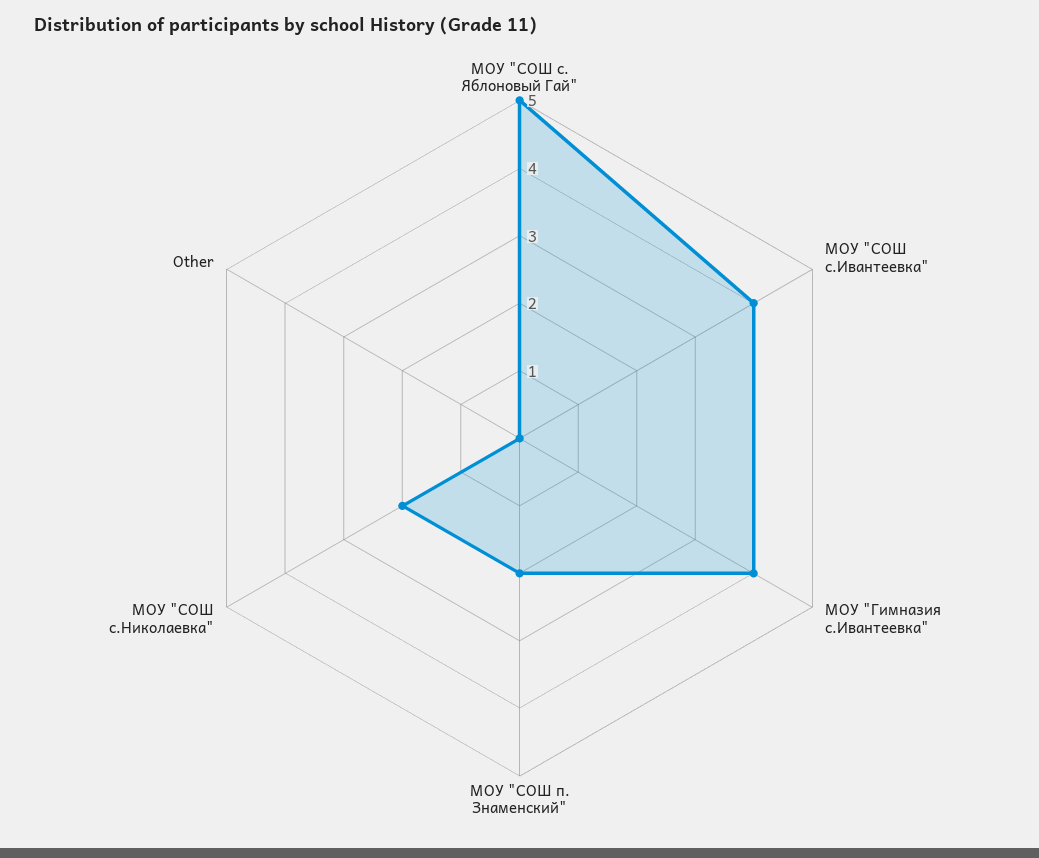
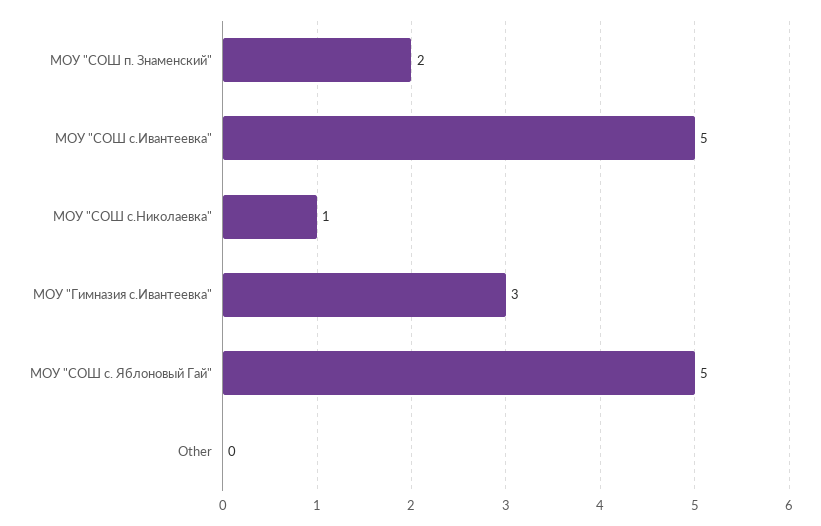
МОУ "СОШ с.Ивантеевка": 4 -> 5
МОУ "Гимназия с.Ивантеевка": 4 -> 3
МОУ "СОШ с.Николаевка": 2 -> 1

